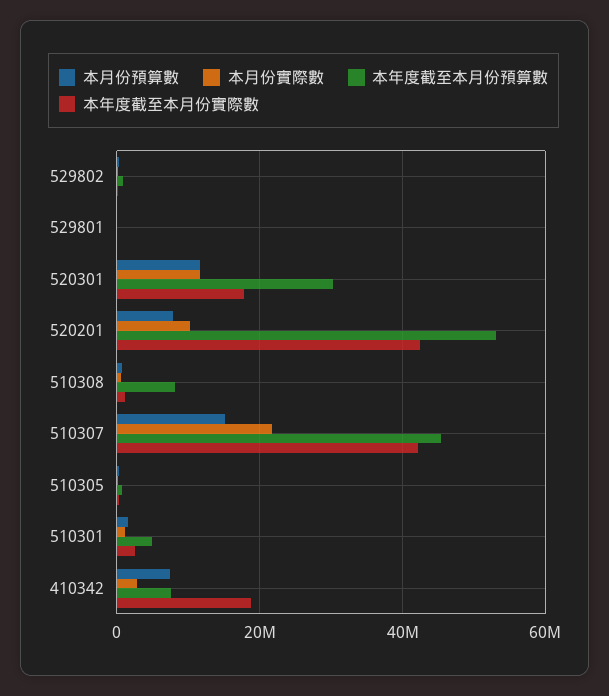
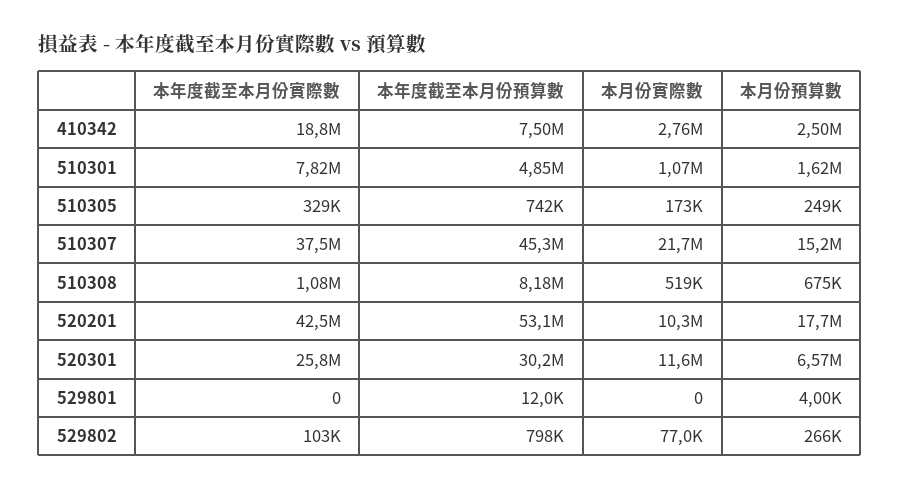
本月份預算數, 520301: 12000000 -> 6570000
本年度截至本月份實際數, 520301: 18000000 -> 25800000
本月份預算數, 520201: 8000000 -> 17700000
本年度截至本月份實際數, 510307: 42000000 -> 37500000
本年度截至本月份實際數, 510301: 2000000 -> 7820000
本月份預算數, 410342: 8000000 -> 2500000

